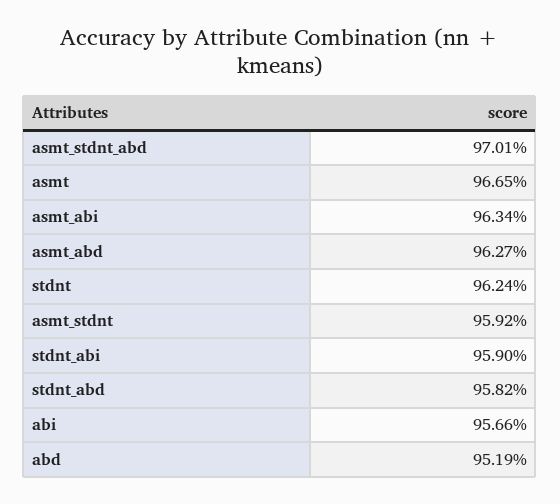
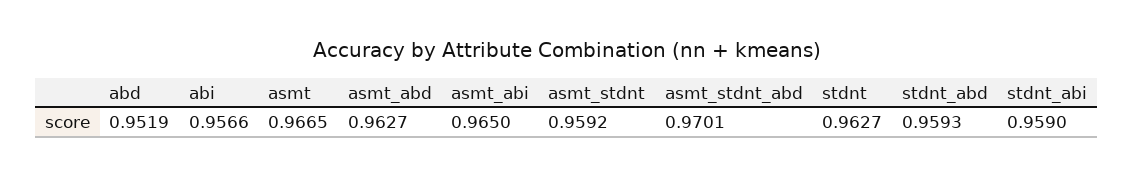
asmt_abi: 0.9634 -> 0.965
stdnt: 0.9624 -> 0.9627
stdnt_abd: 0.9582 -> 0.9593

